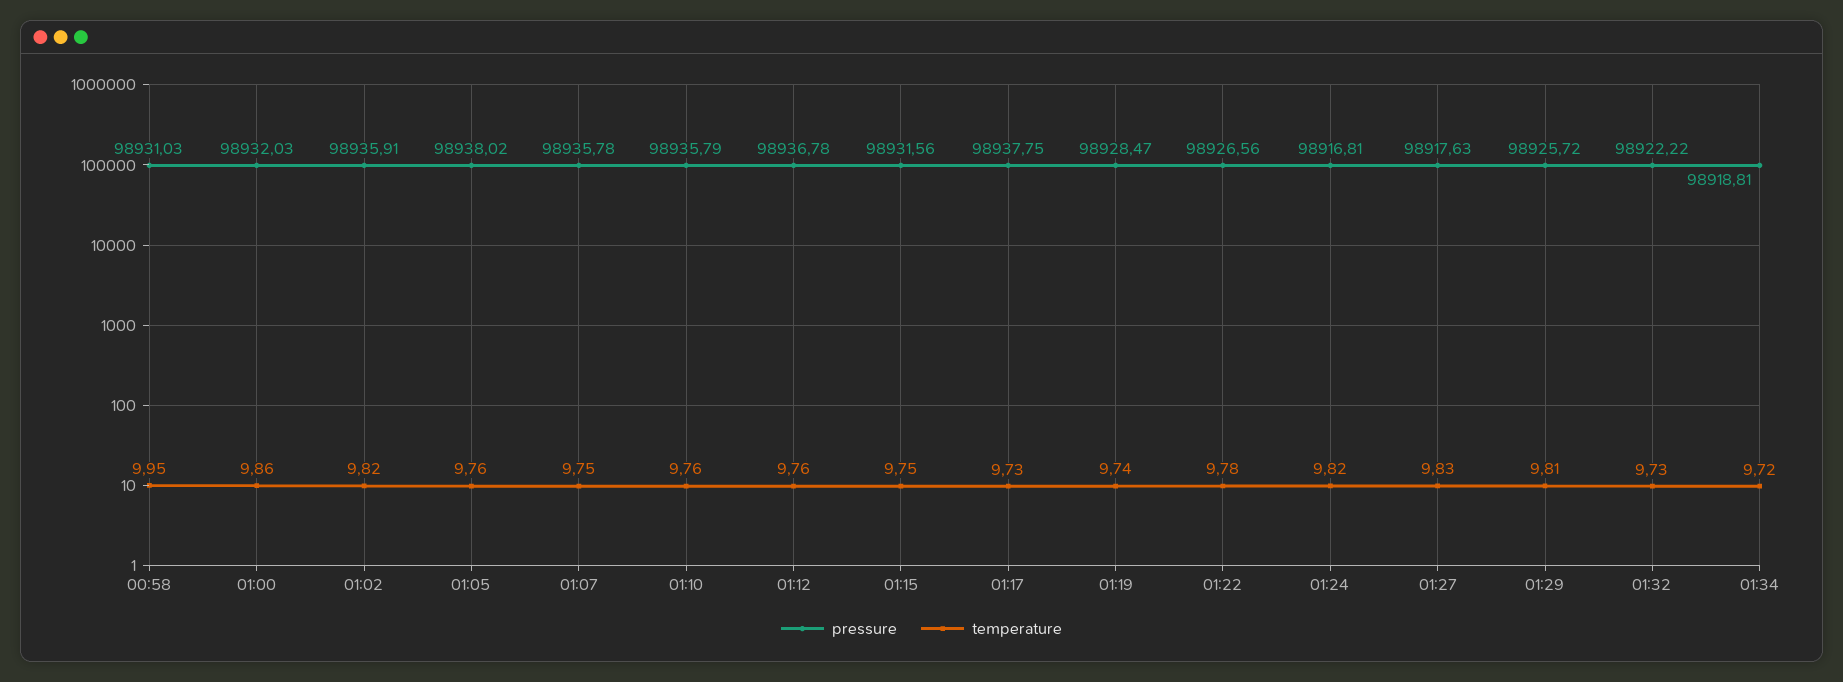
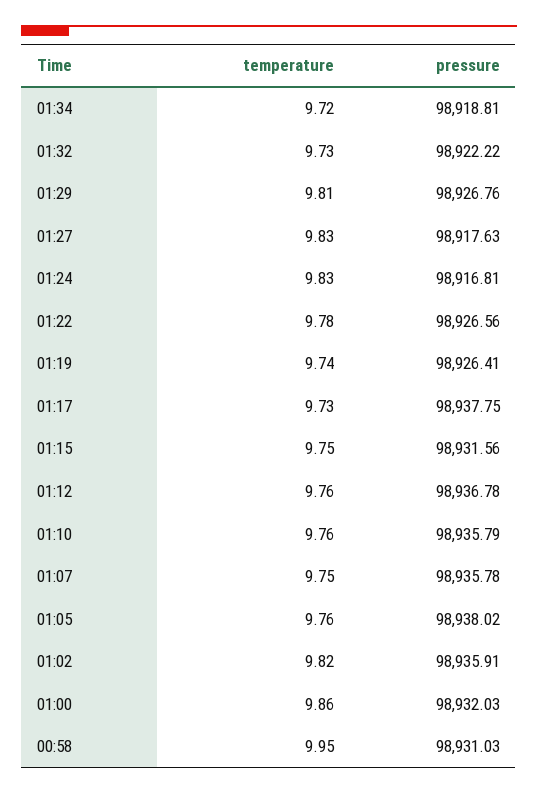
pressure, 01:19: 98928.47 -> 98926.41
temperature, 01:24: 9.82 -> 9.83
pressure, 01:29: 98925.72 -> 98926.76

